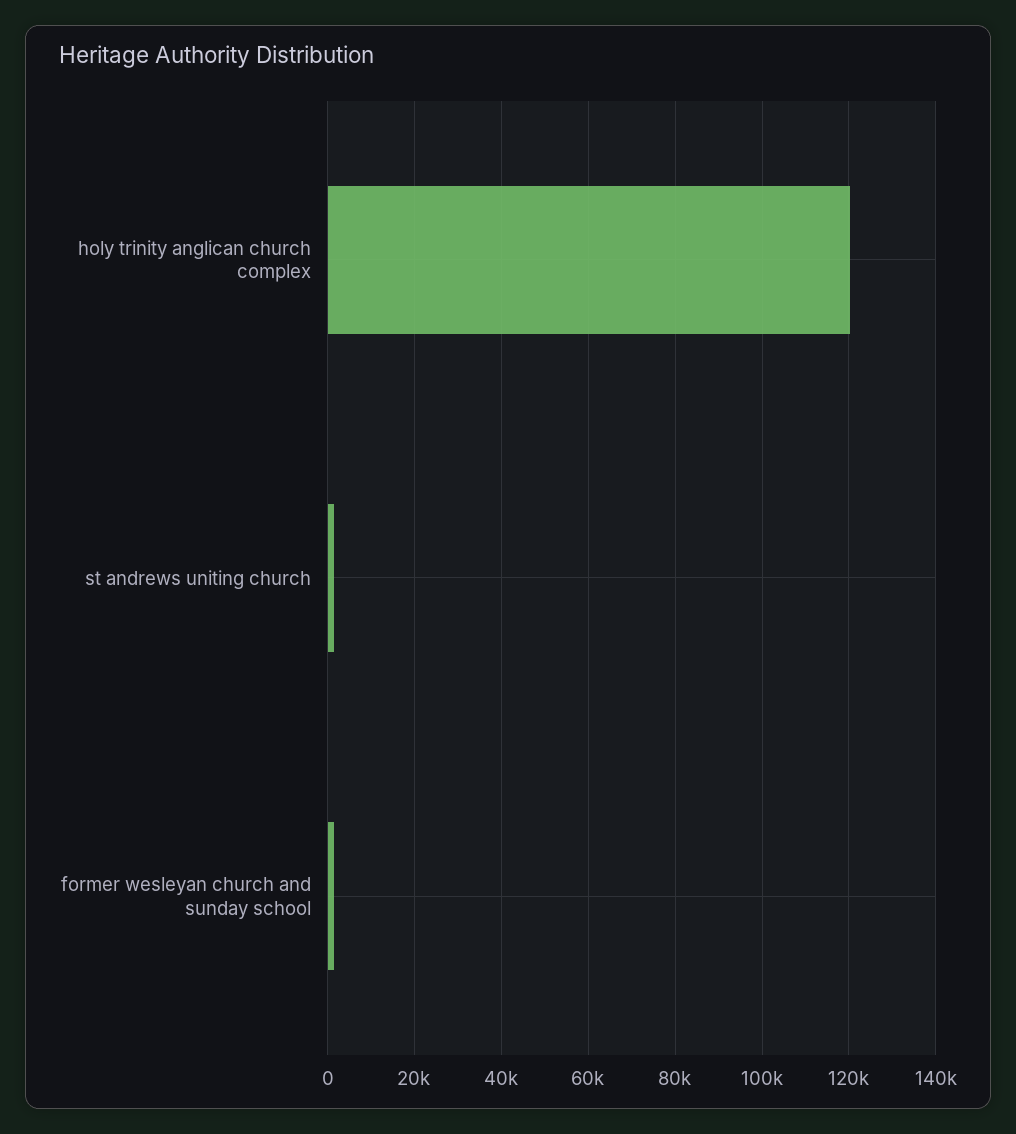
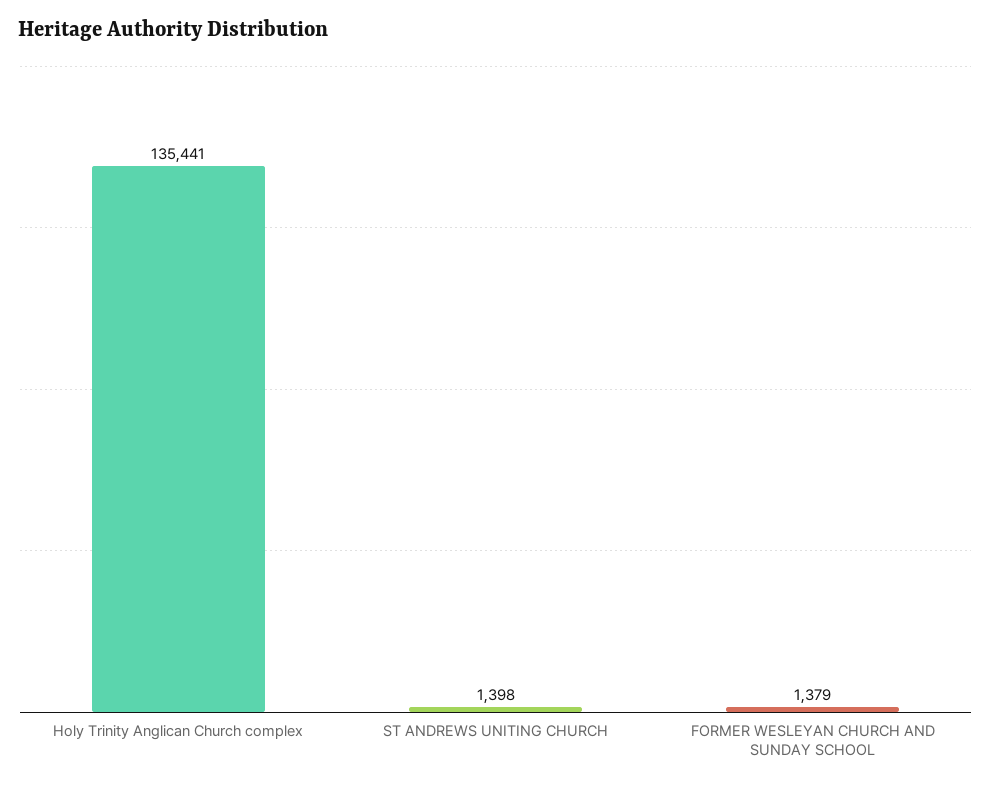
holy trinity anglican church complex: 120000 -> 135441

